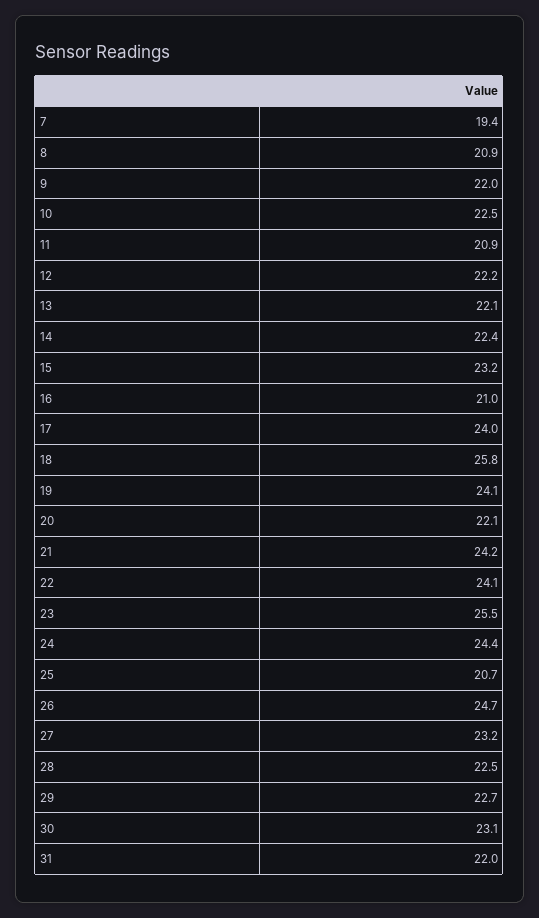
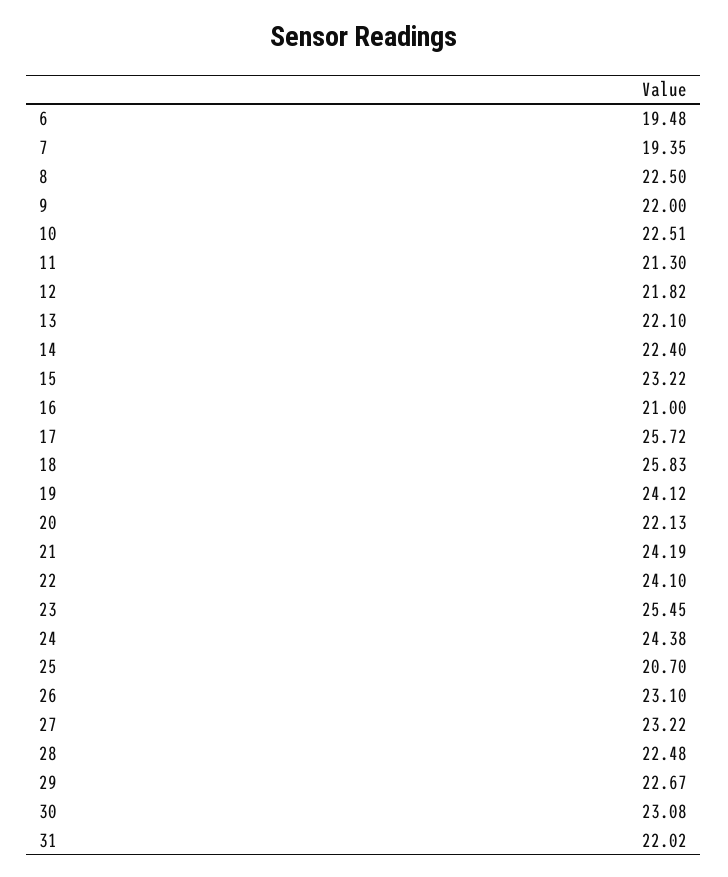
8: 20.9 -> 22.5
11: 20.9 -> 21.3
12: 22.2 -> 21.82
17: 24 -> 25.72
26: 24.7 -> 23.1
6: none -> 19.48

